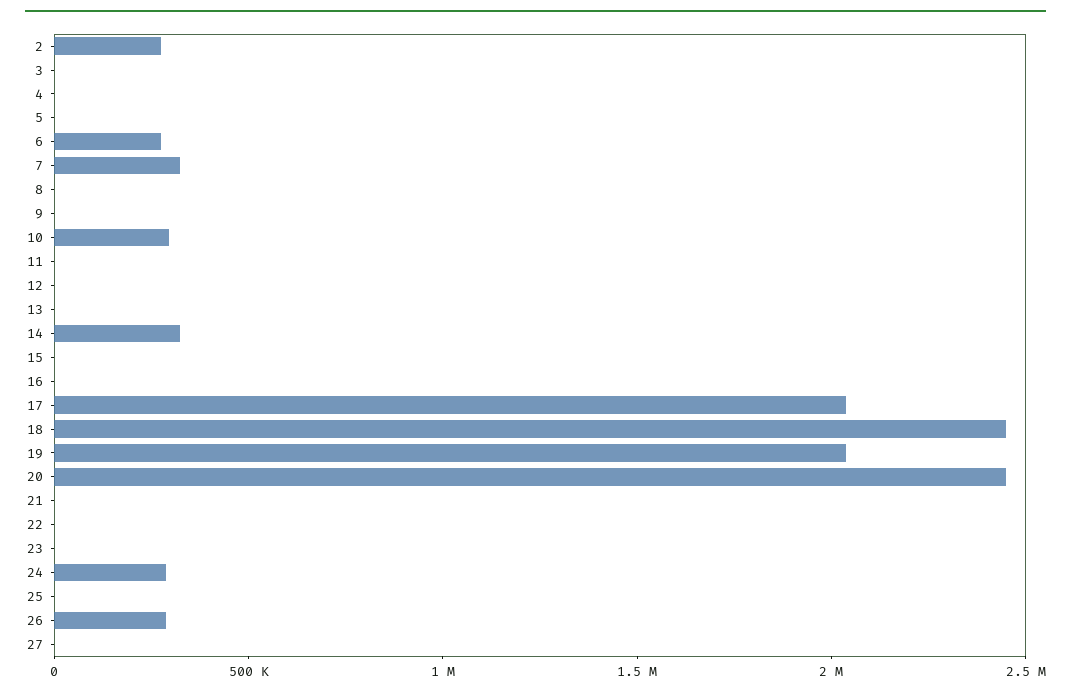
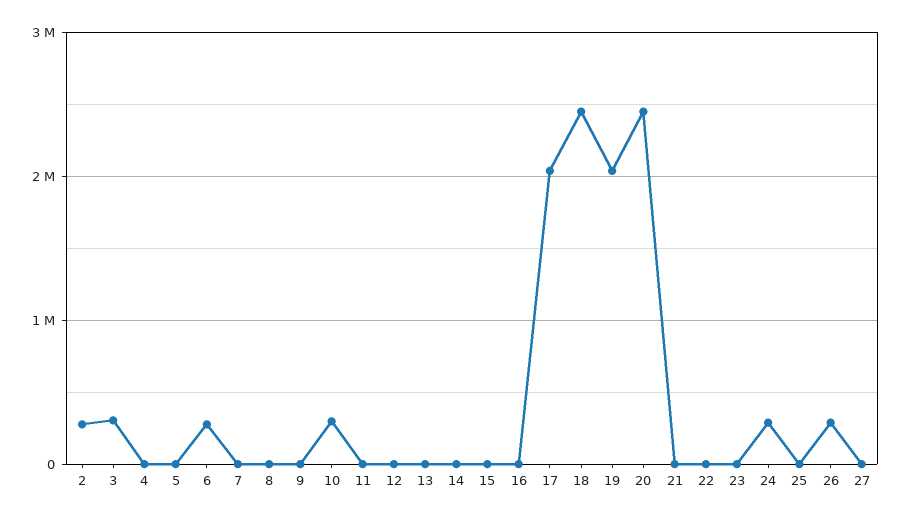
3: 0 -> 300000
7: 300000 -> 0
14: 300000 -> 0

